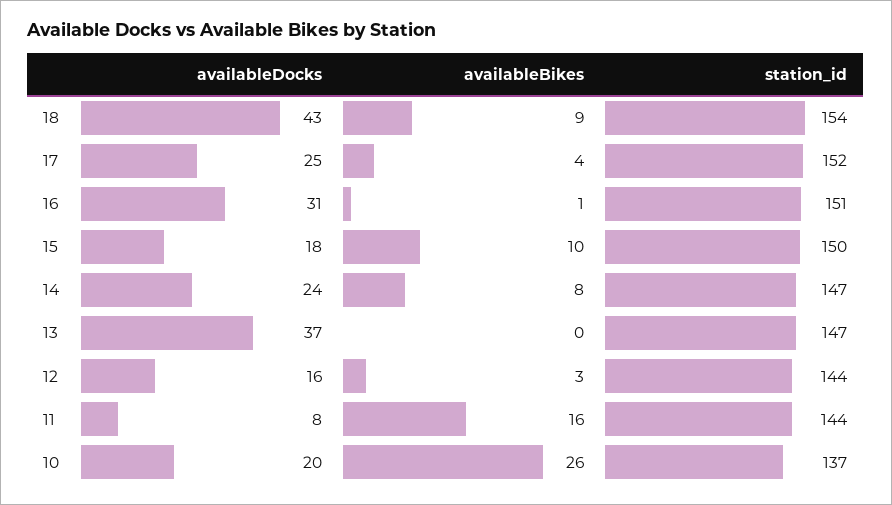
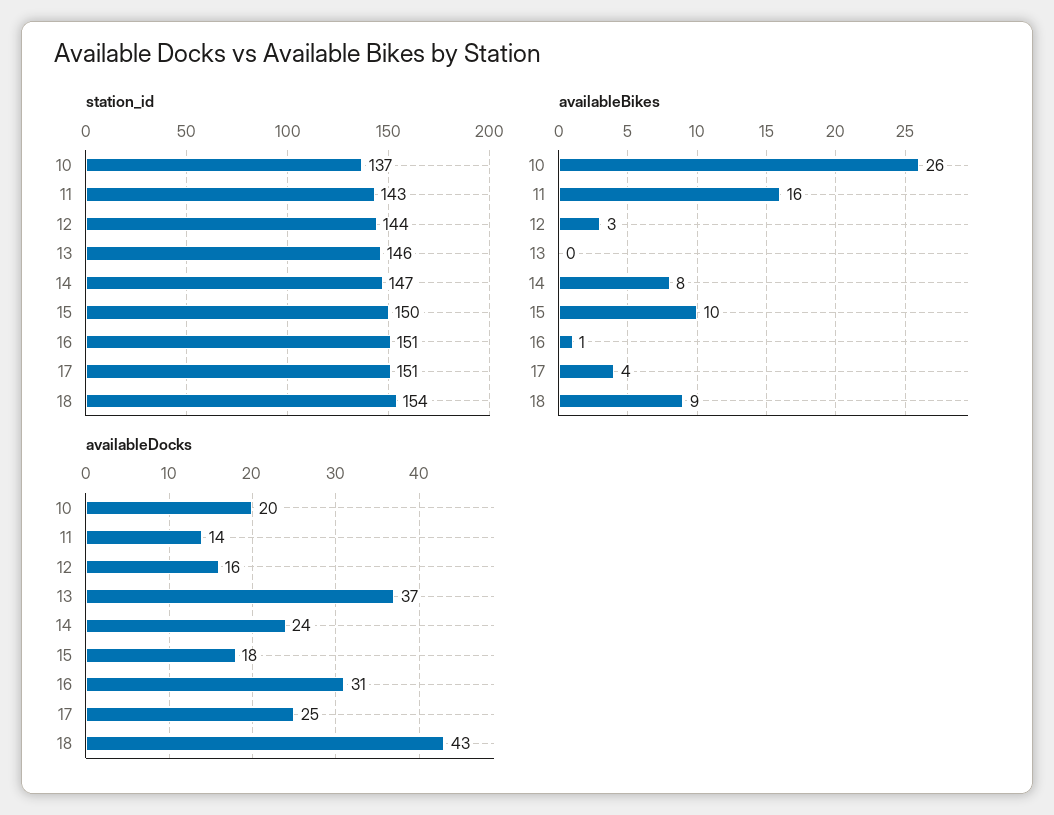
station_id, 17: 152 -> 151
station_id, 13: 147 -> 146
availableDocks, 11: 8 -> 14
station_id, 11: 144 -> 143

